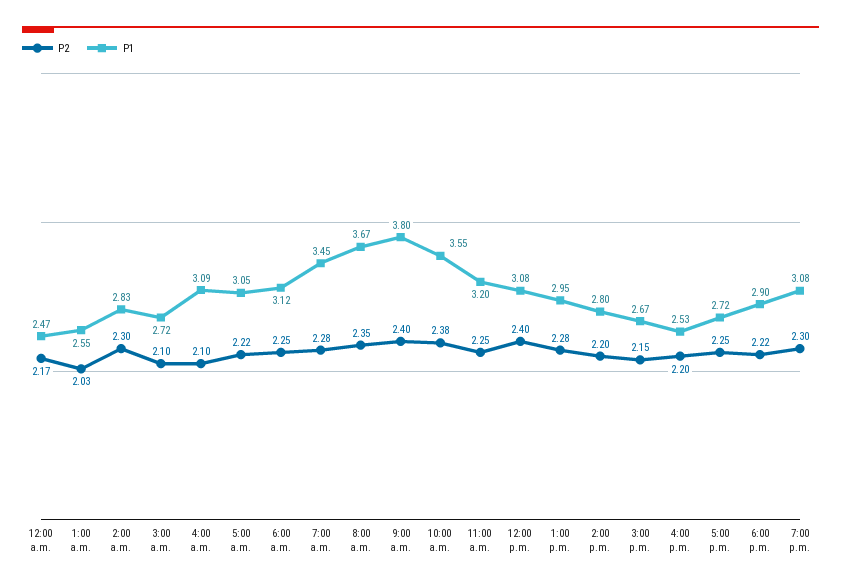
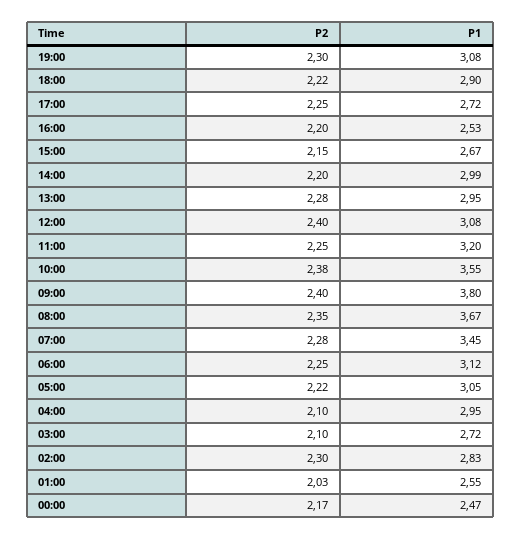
P1, 4:00 a.m.: 3.09 -> 2.95
P1, 2:00 p.m.: 2.8 -> 2.99

